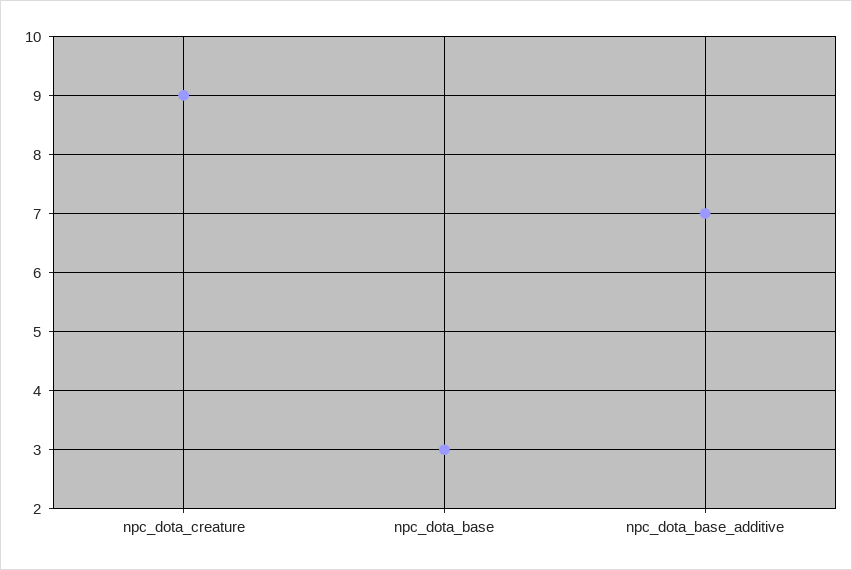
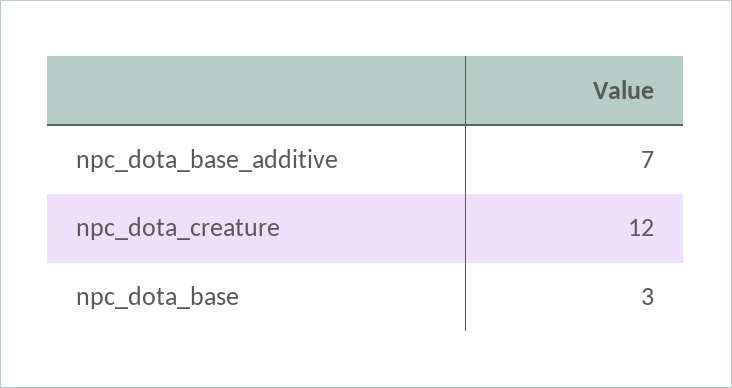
npc_dota_creature: 9 -> 12

